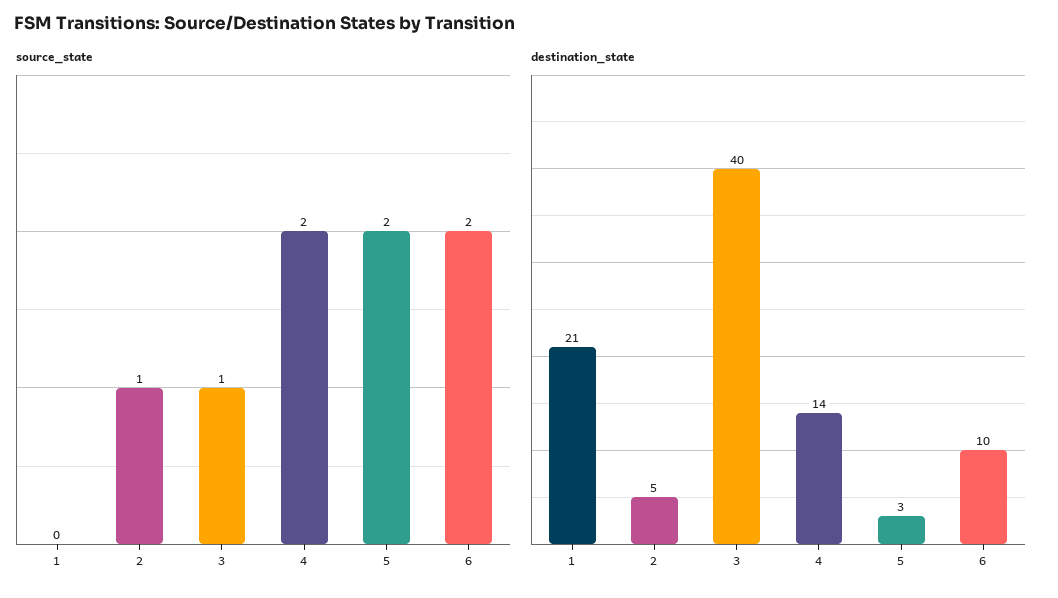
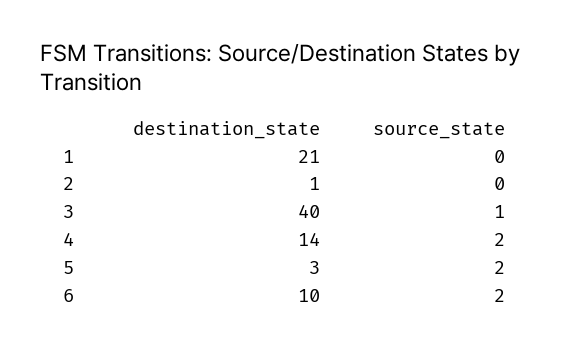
source_state, 2: 1 -> 0
destination_state, 2: 5 -> 1

